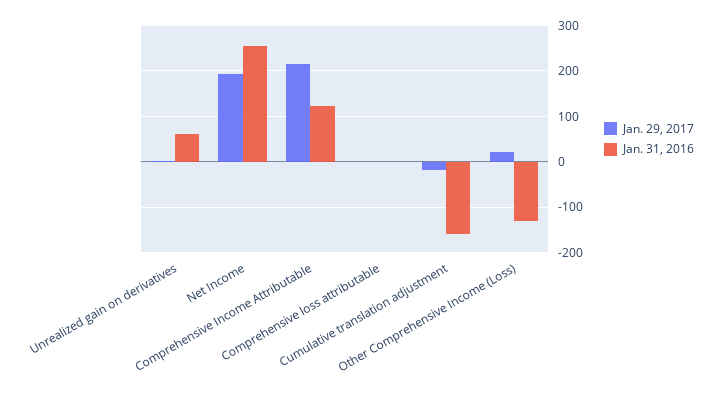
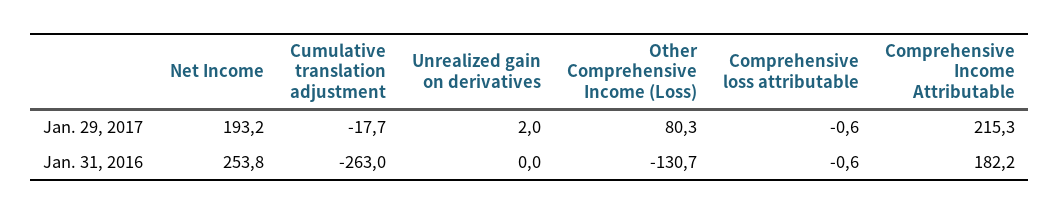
Jan. 31, 2016, Unrealized gain on derivatives: 60 -> 0
Jan. 31, 2016, Comprehensive Income Attributable: 120 -> 182.2
Jan. 31, 2016, Cumulative translation adjustment: -160 -> -263
Jan. 29, 2017, Other Comprehensive Income (Loss): 20 -> 80.3

